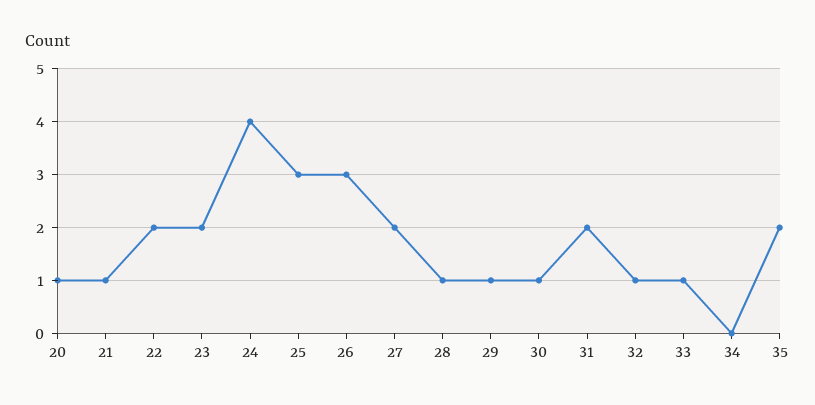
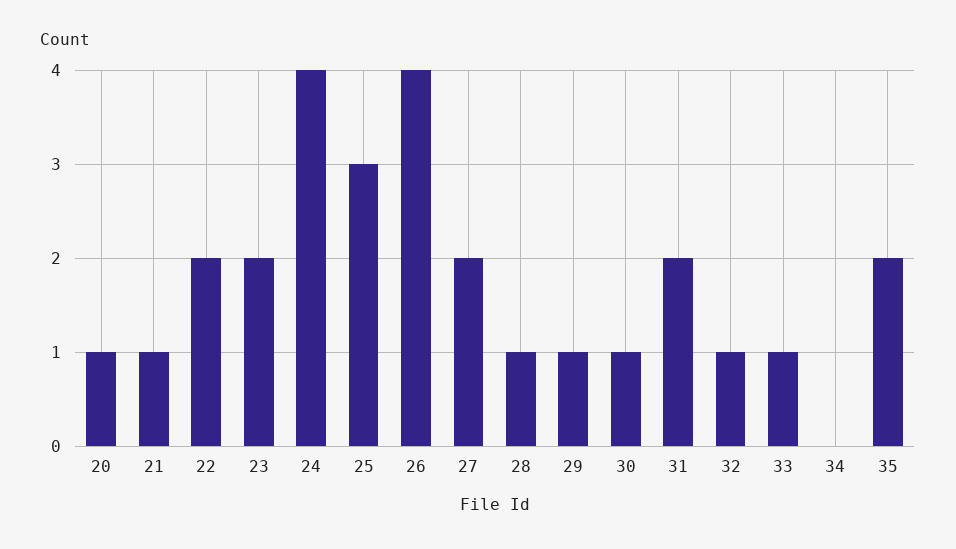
26: 3 -> 4

